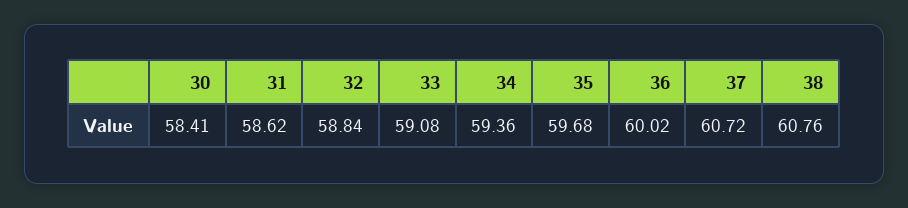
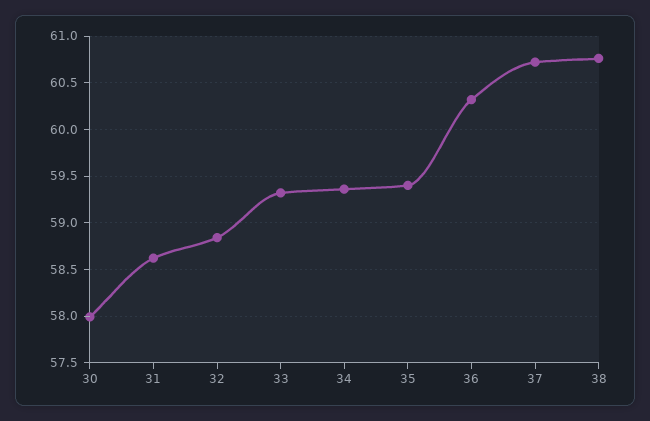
30: 58.41 -> 58
33: 59.08 -> 59.3
35: 59.68 -> 59.4
36: 60.02 -> 60.3

